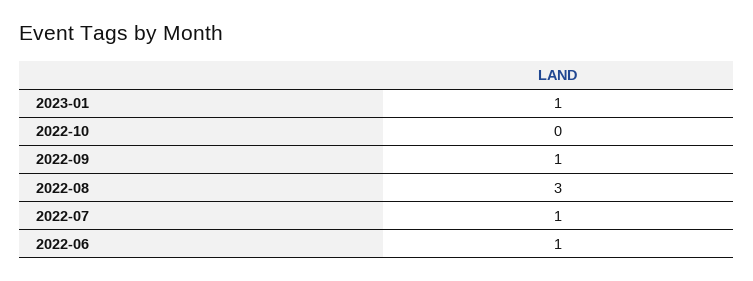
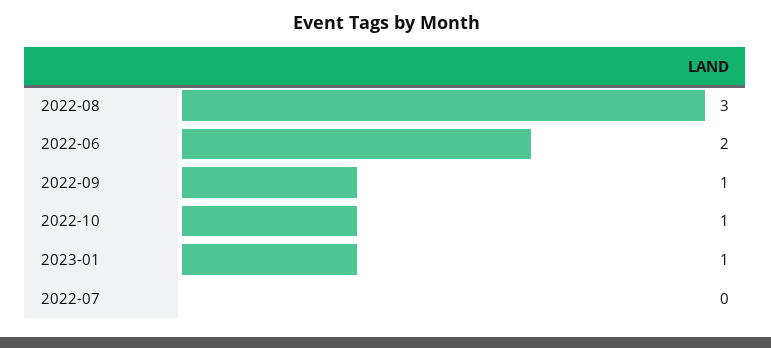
2022-10: 0 -> 1
2022-07: 1 -> 0
2022-06: 1 -> 2

